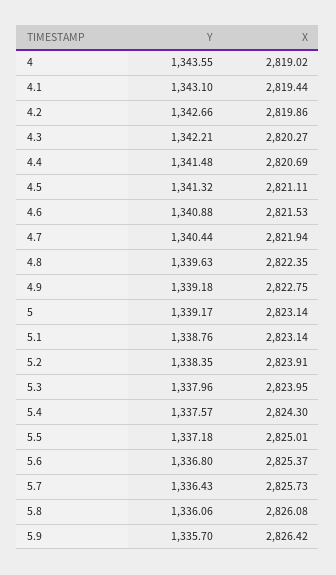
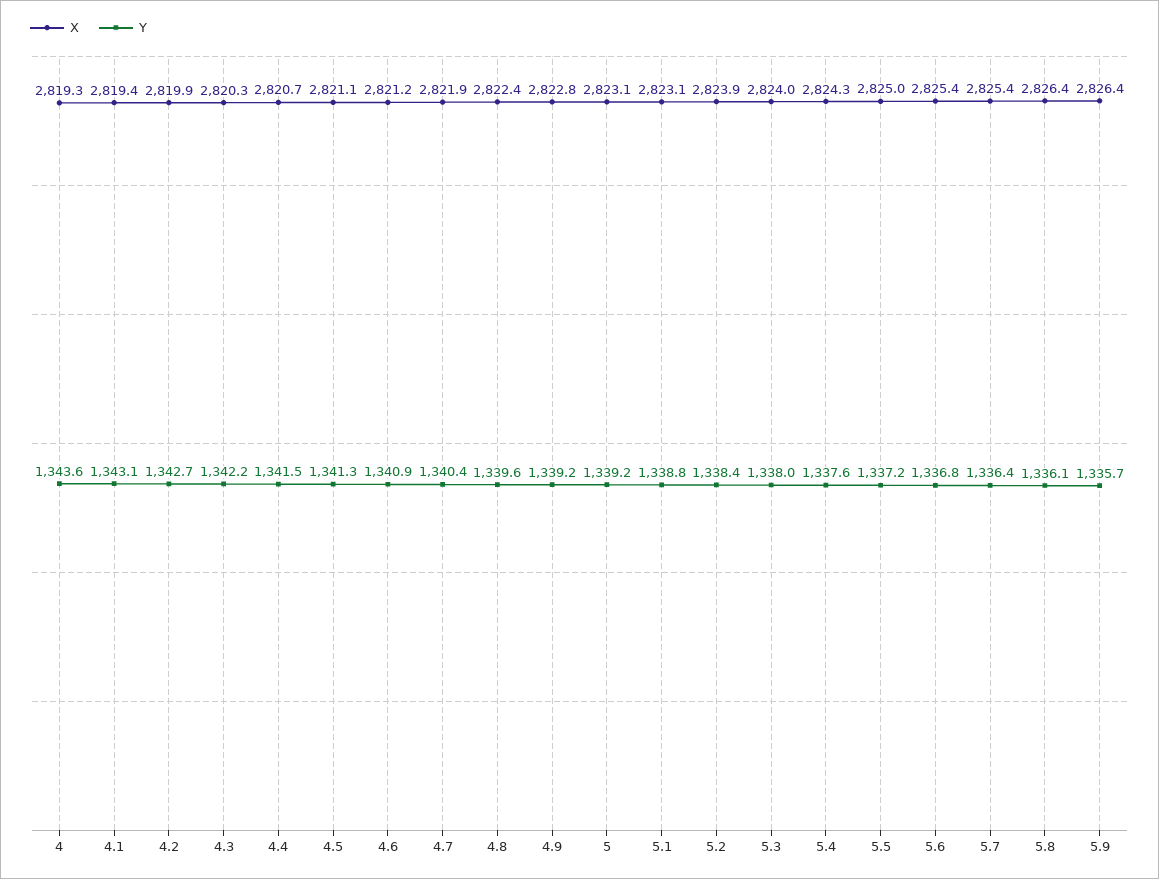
X, 4: 2819.02 -> 2819.3
X, 4.6: 2821.53 -> 2821.2
X, 5.7: 2825.73 -> 2825.4
X, 5.8: 2826.08 -> 2826.4

